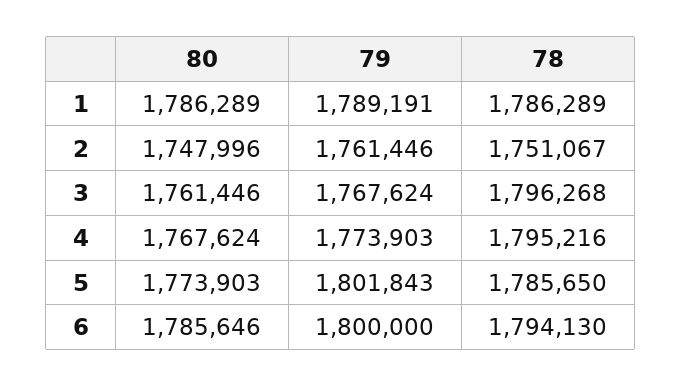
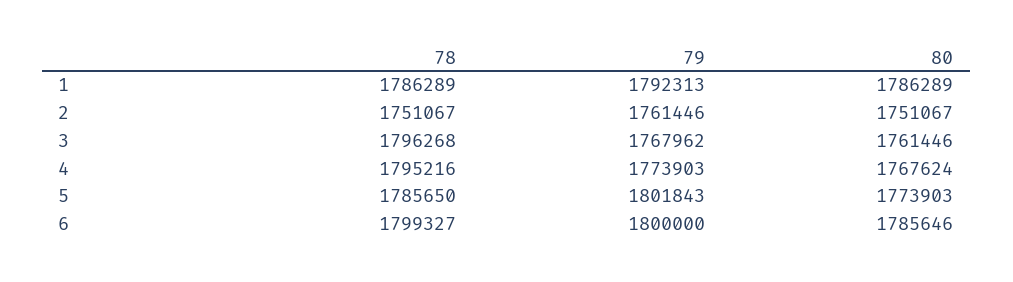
79, 1: 1789191 -> 1792313
80, 2: 1747996 -> 1751067
79, 3: 1767624 -> 1767962
78, 6: 1794130 -> 1799327

